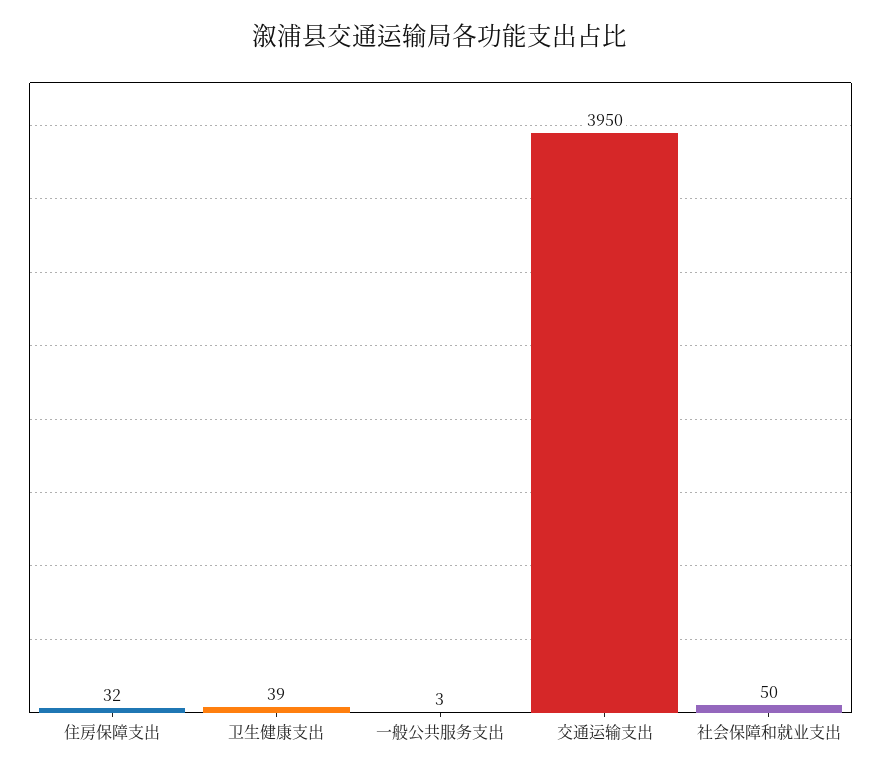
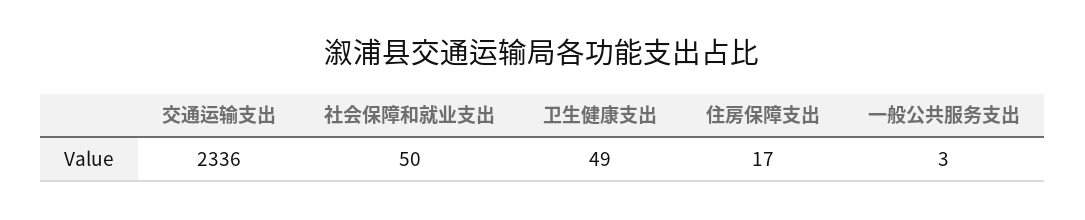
住房保障支出: 32 -> 17
卫生健康支出: 39 -> 49
交通运输支出: 3950 -> 2336

